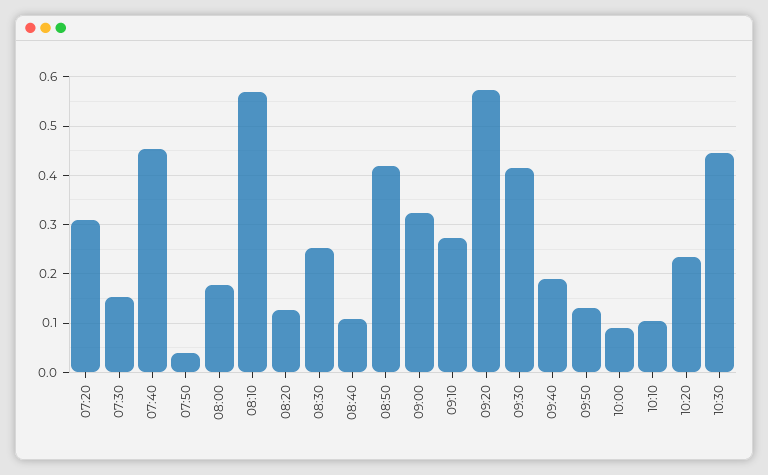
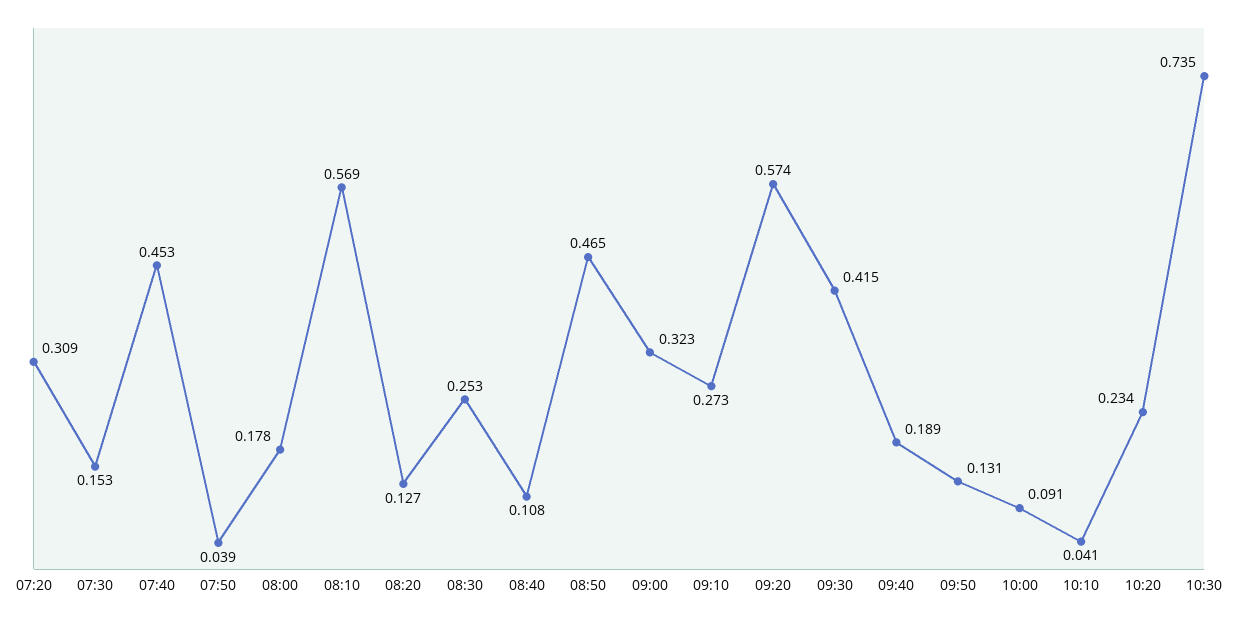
08:50: 0.42 -> 0.465
10:10: 0.1 -> 0.041
10:30: 0.44 -> 0.735

